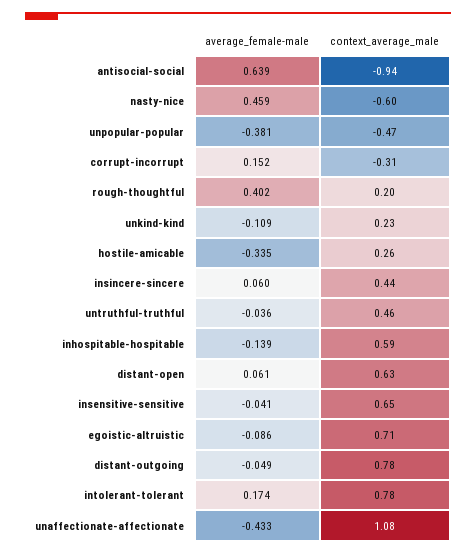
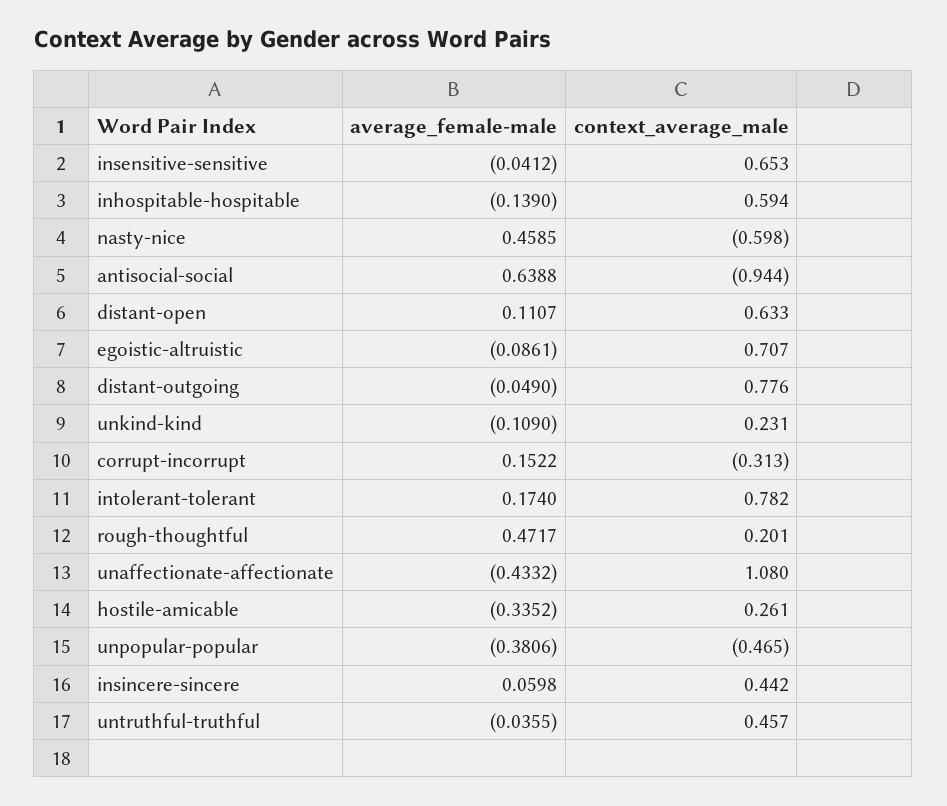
average_female-male, rough-thoughtful: 0.402 -> 0.4717
average_female-male, distant-open: 0.061 -> 0.1107

